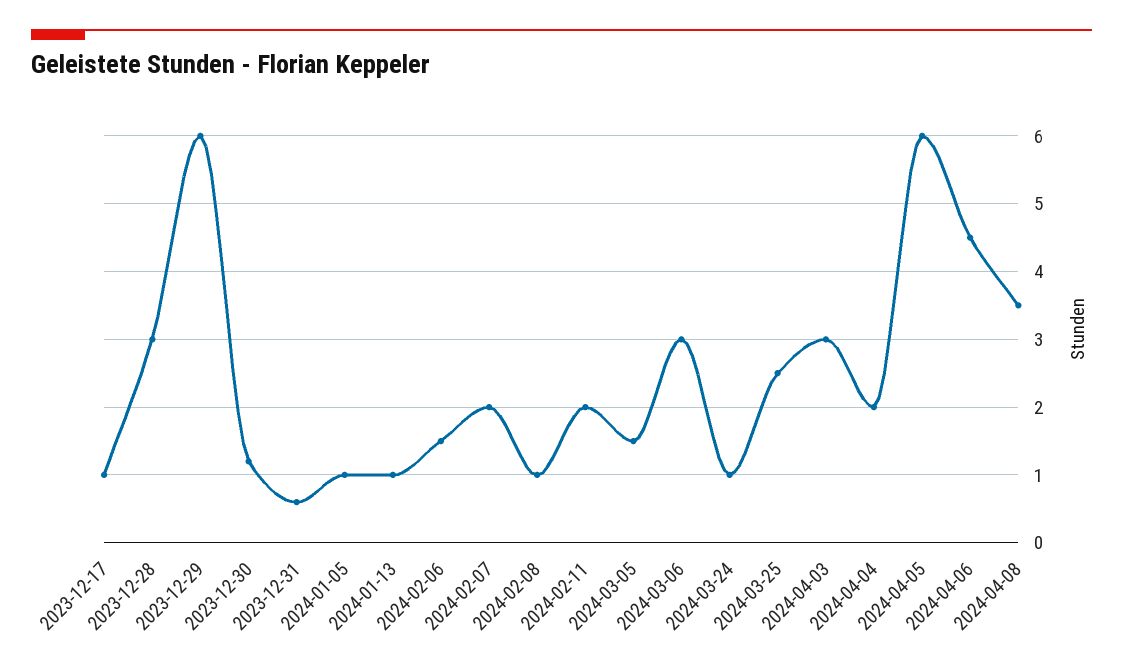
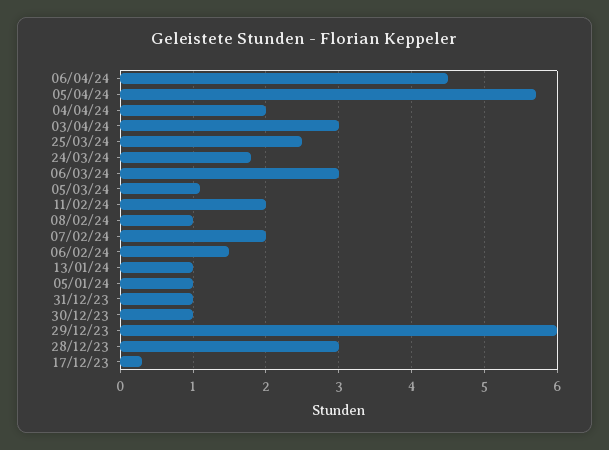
2023-12-17: 1 -> 0.3
2023-12-30: 1.2 -> 1
2023-12-31: 0.6 -> 1
2024-03-05: 1.5 -> 1.1
2024-03-24: 1 -> 1.8
2024-04-05: 6 -> 5.7
2024-04-08: 3.5 -> none

